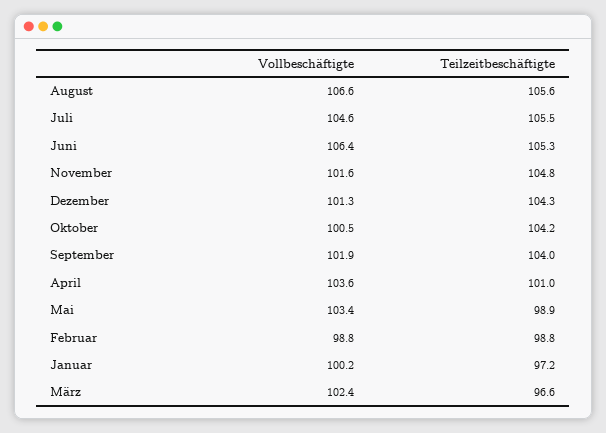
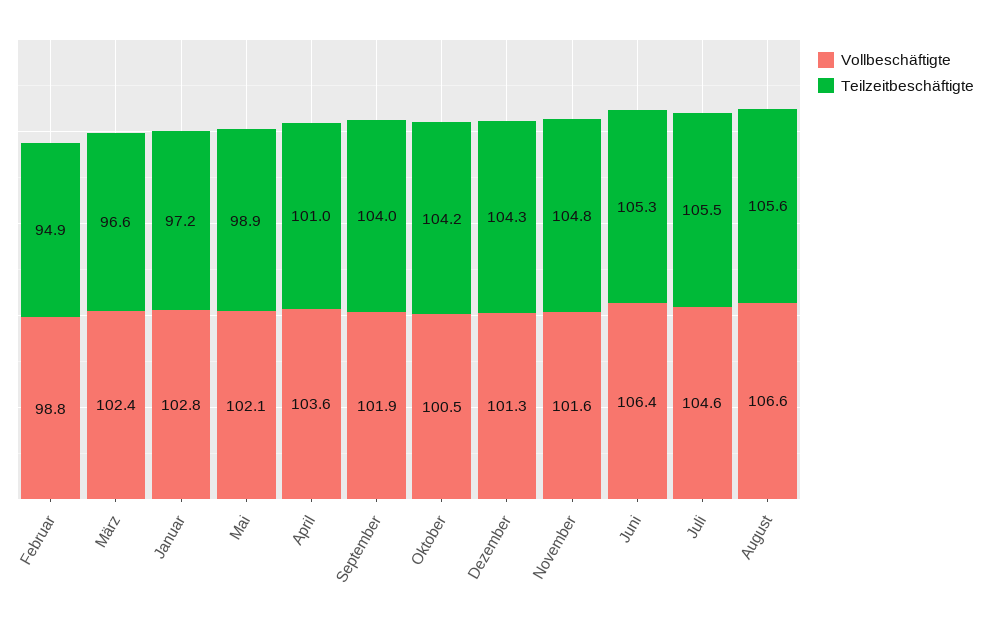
Vollbeschäftigte, Mai: 103.4 -> 102.1
Teilzeitbeschäftigte, Februar: 98.8 -> 94.9
Vollbeschäftigte, Januar: 100.2 -> 102.8

